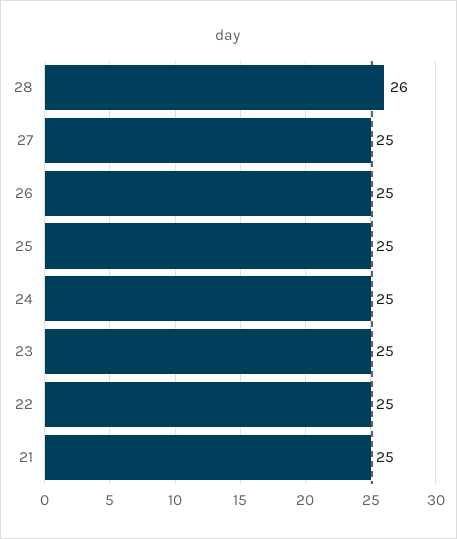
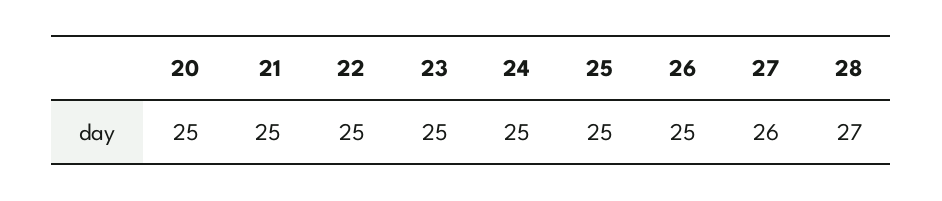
28: 26 -> 27
27: 25 -> 26
20: none -> 25

